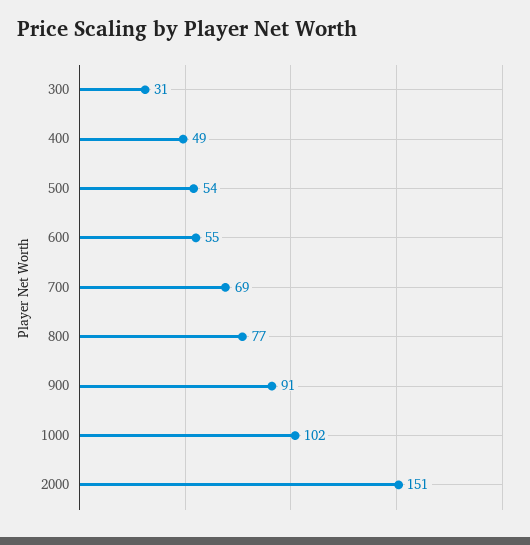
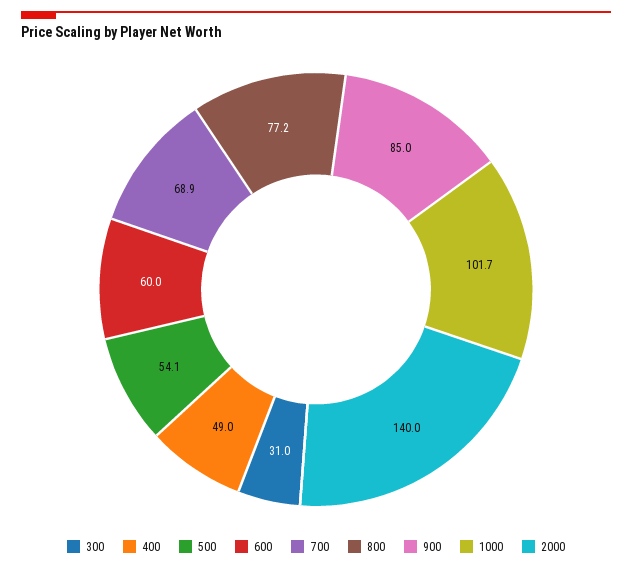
600: 55 -> 60
900: 91 -> 85
2000: 151 -> 140

